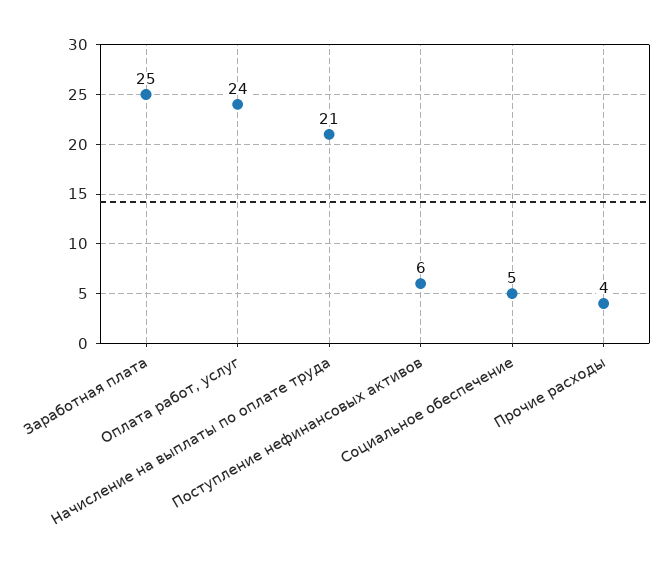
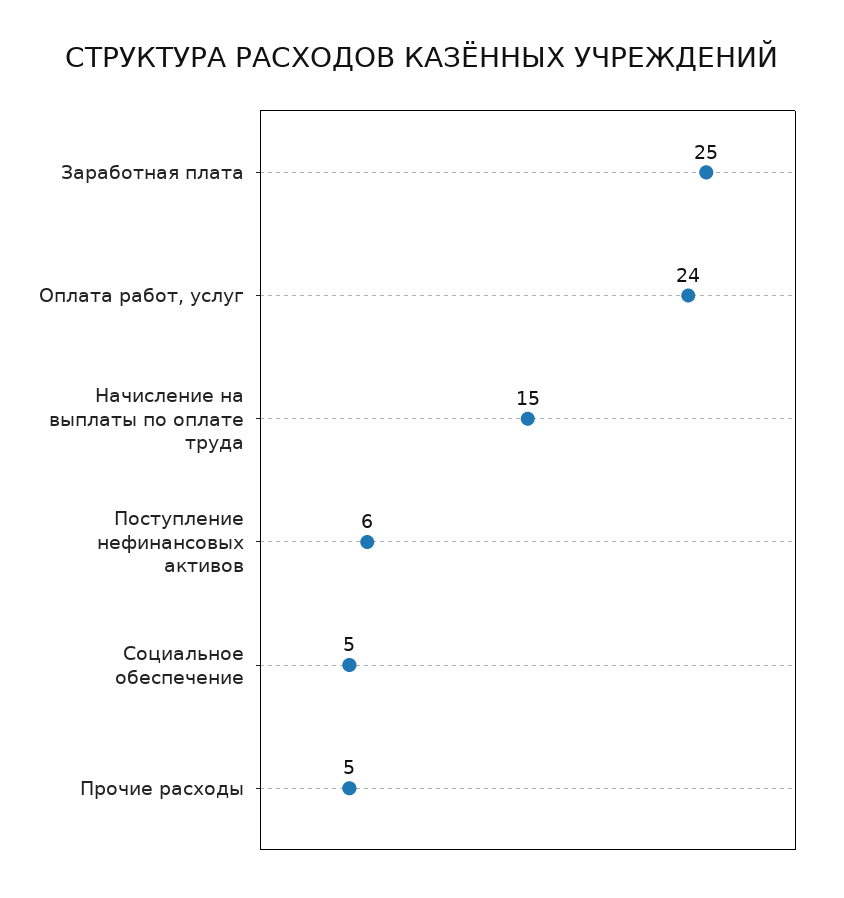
Начисление на выплаты по оплате труда: 21 -> 15
Прочие расходы: 4 -> 5

